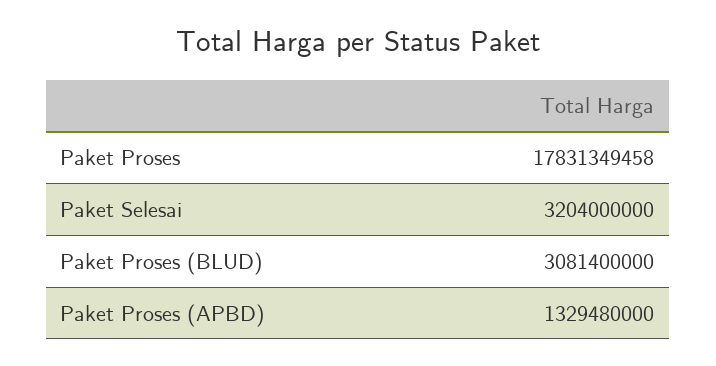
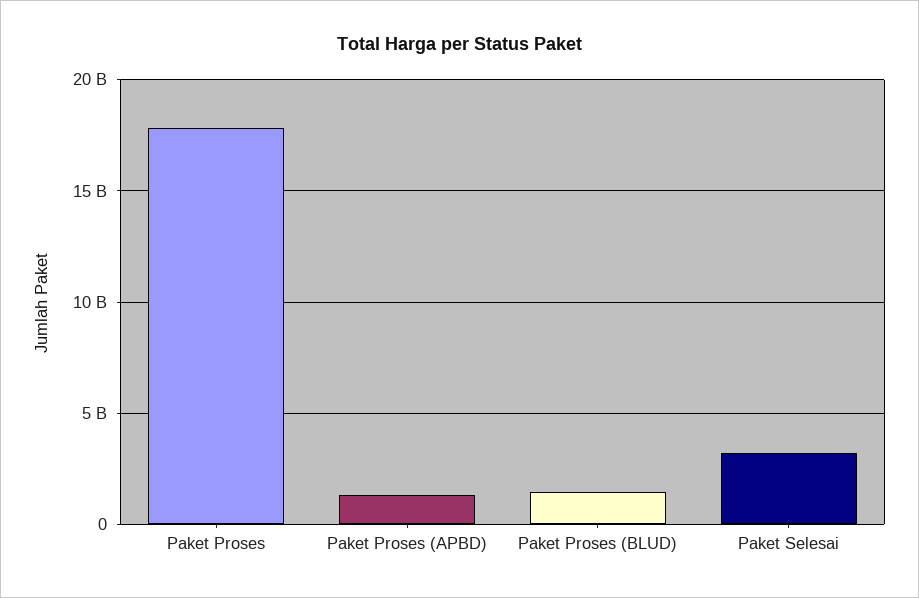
Paket Proses (BLUD): 3081400000 -> 1500000000

